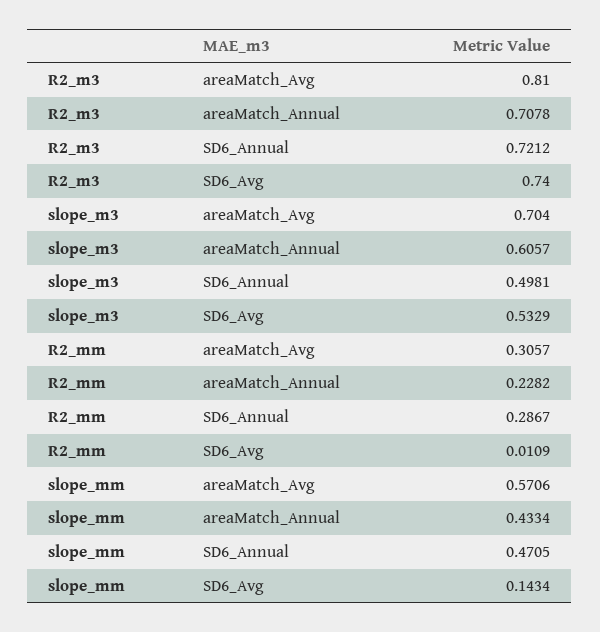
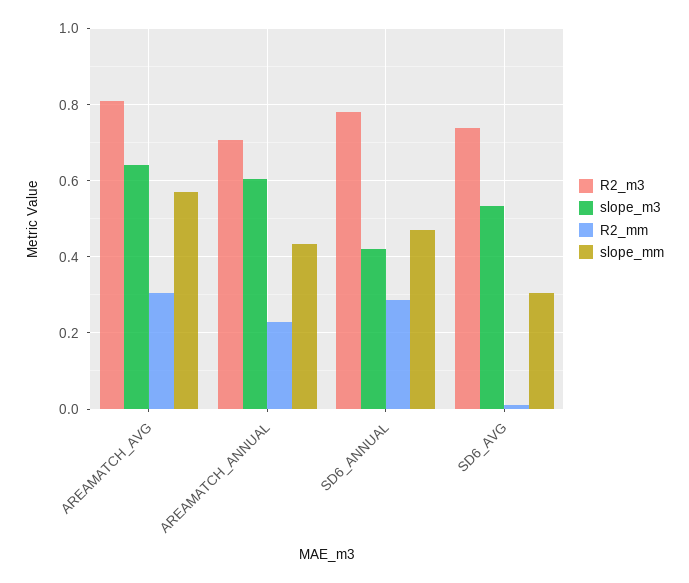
R2_m3, SD6_Annual: 0.7212 -> 0.78
slope_m3, areaMatch_Avg: 0.704 -> 0.64
slope_m3, SD6_Annual: 0.4981 -> 0.42
slope_mm, SD6_Avg: 0.1434 -> 0.3

